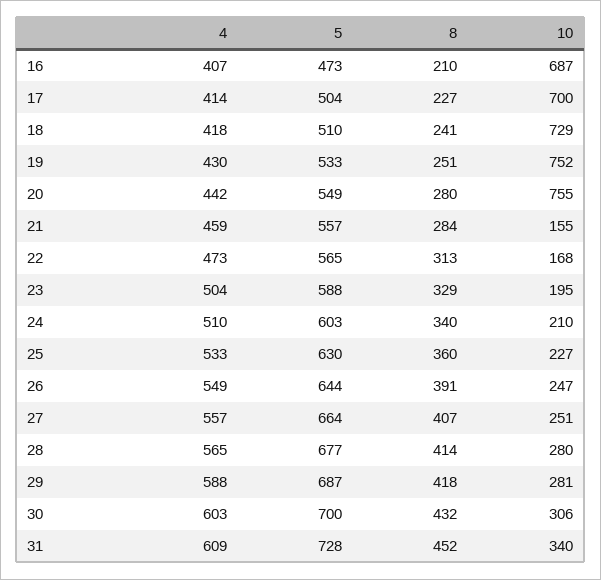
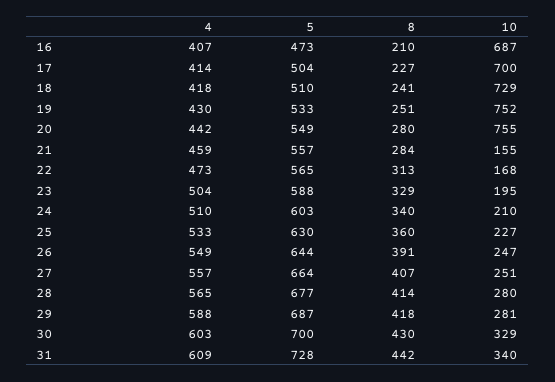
8, 30: 432 -> 430
10, 30: 306 -> 329
8, 31: 452 -> 442

